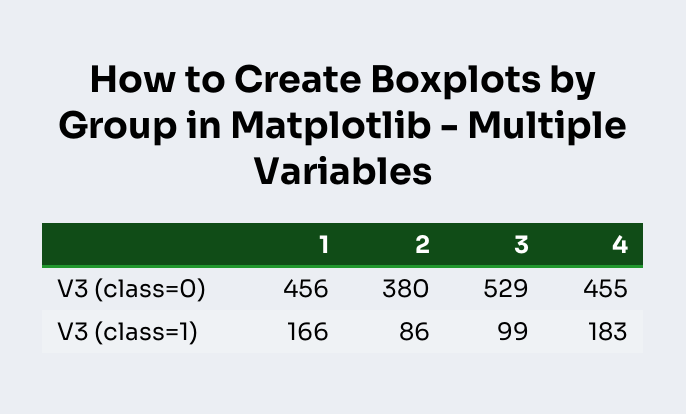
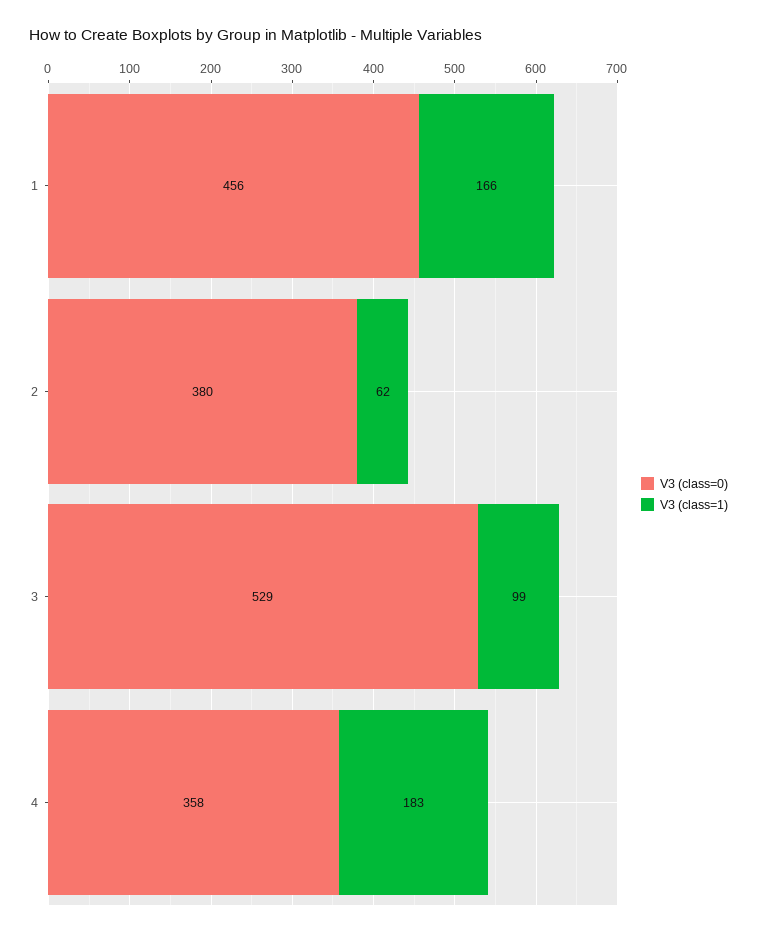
V3 (class=0), 4: 455 -> 358
V3 (class=1), 2: 86 -> 62

